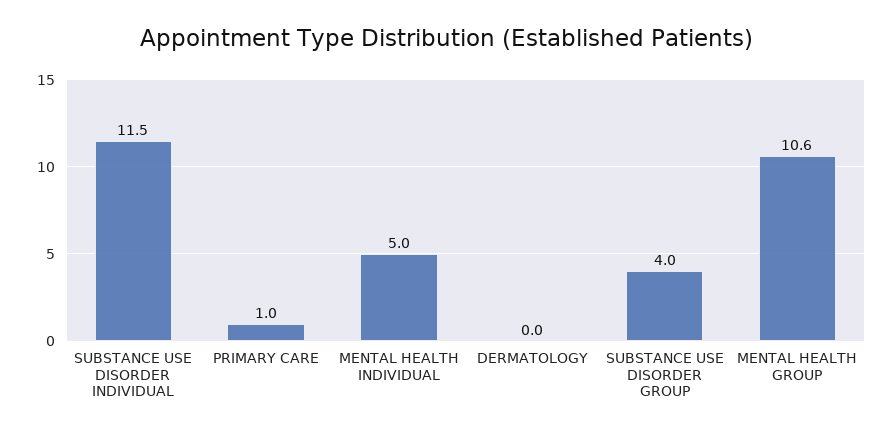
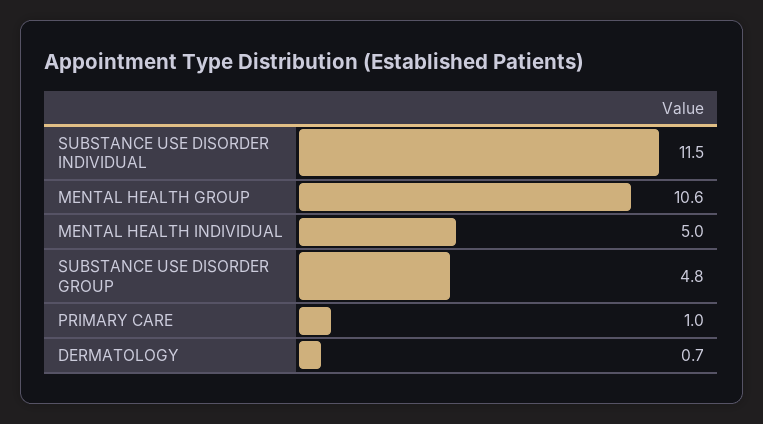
DERMATOLOGY: 0 -> 0.7
SUBSTANCE USE DISORDER GROUP: 4 -> 4.8

